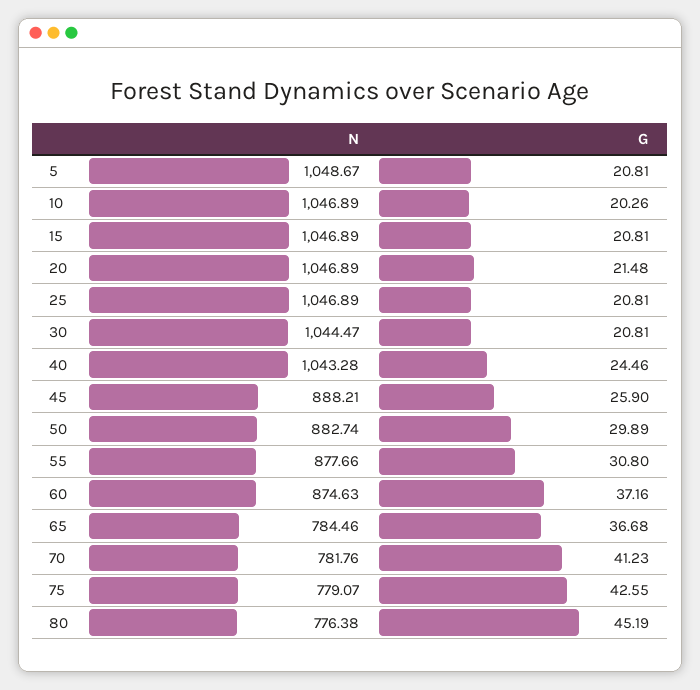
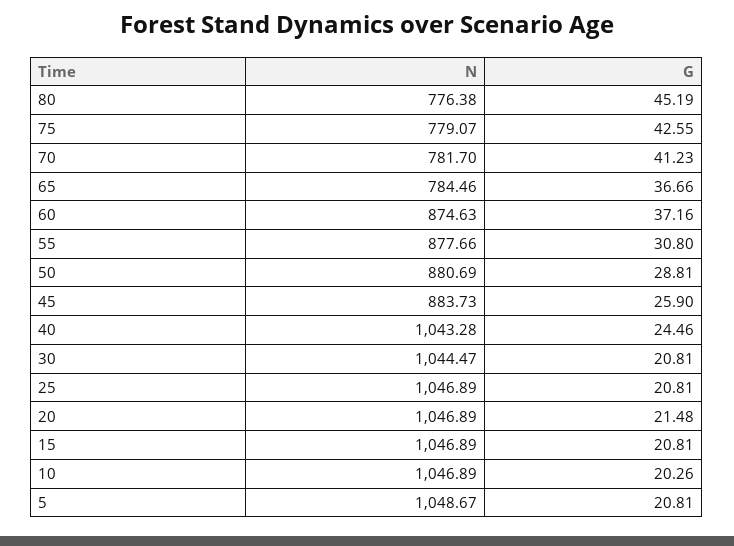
N, 45: 888.21 -> 883.73
N, 50: 882.74 -> 880.69
G, 50: 29.89 -> 28.81
G, 65: 36.68 -> 36.66
N, 70: 781.76 -> 781.7

